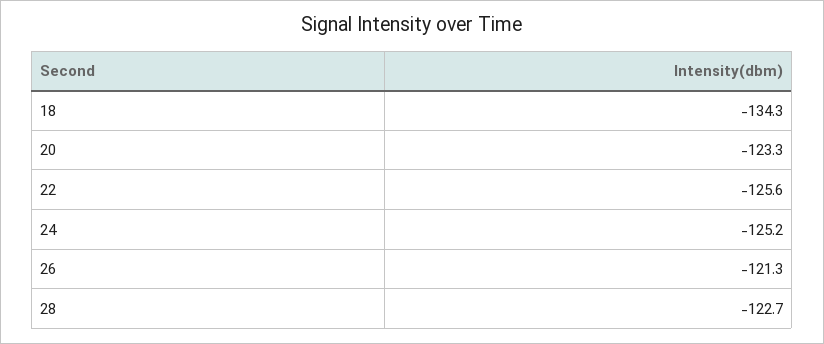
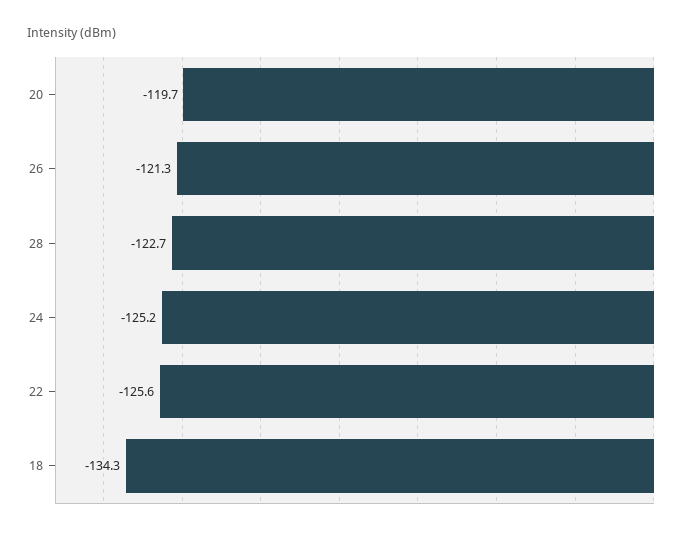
20: -123.3 -> -119.7

